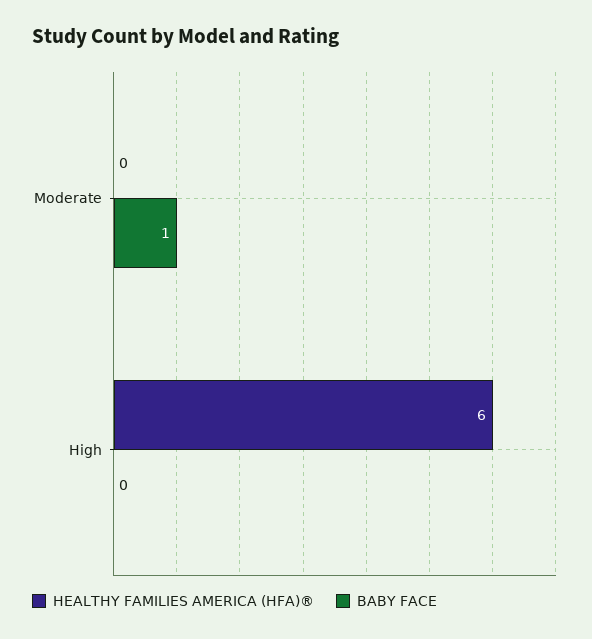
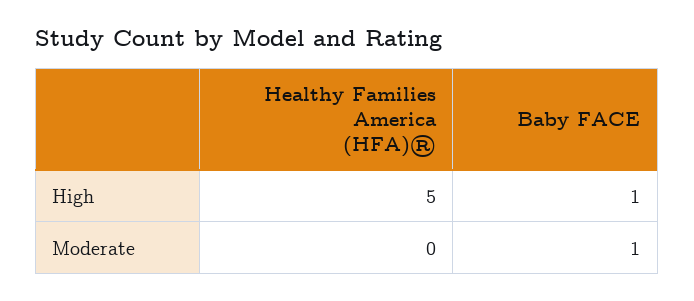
HEALTHY FAMILIES AMERICA (HFA)®, High: 6 -> 5
BABY FACE, High: 0 -> 1

